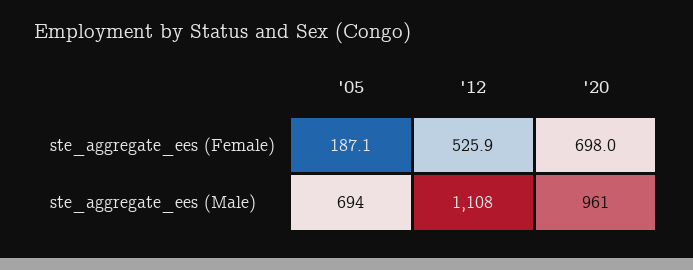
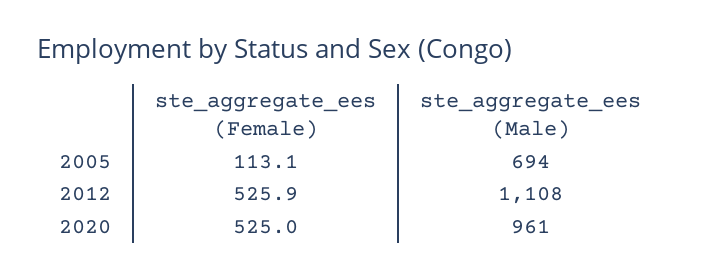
'05, ste_aggregate_ees (Female): 187.1 -> 113.1
'20, ste_aggregate_ees (Female): 698 -> 525

